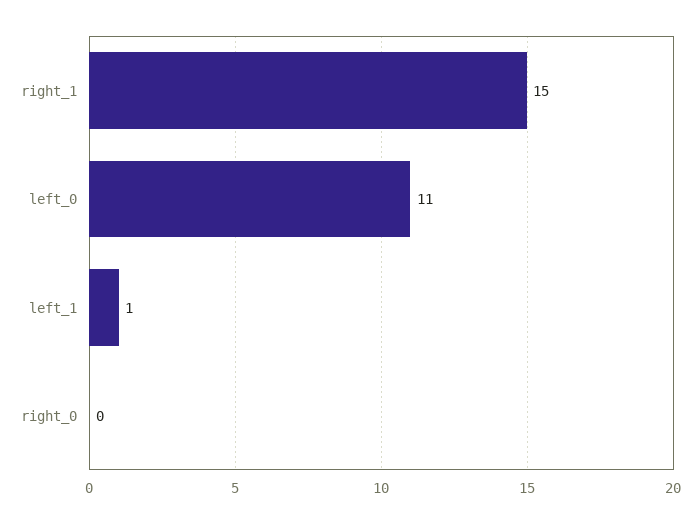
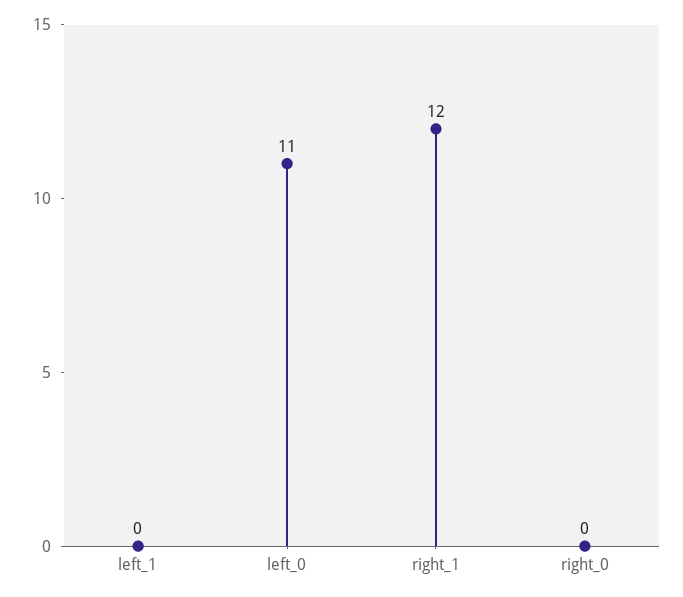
right_1: 15 -> 12
left_1: 1 -> 0

